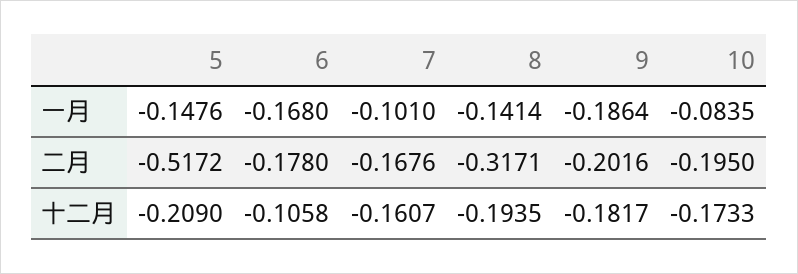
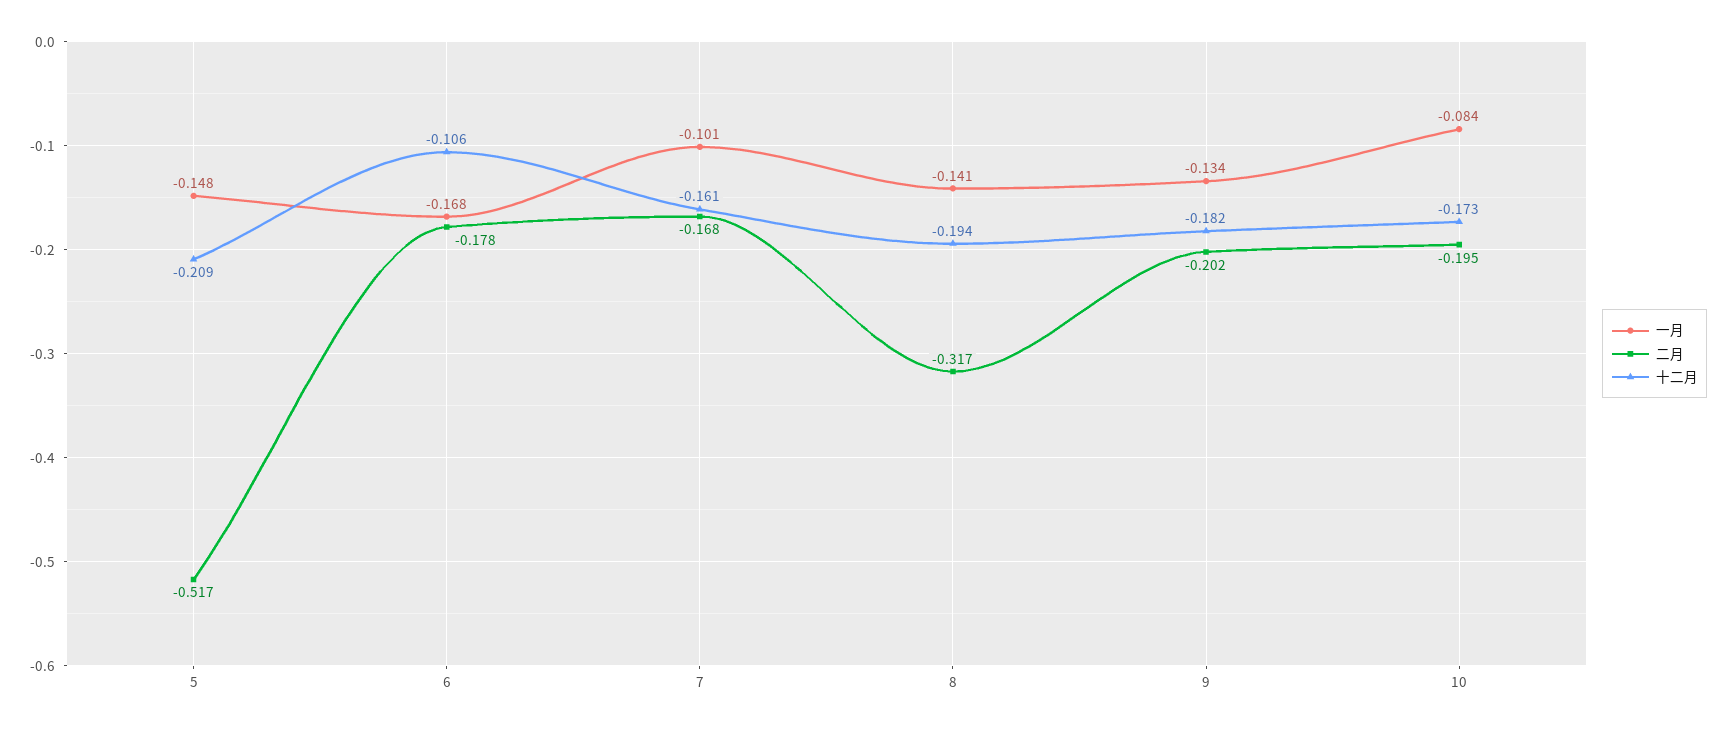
一月, 9: -0.1864 -> -0.134

